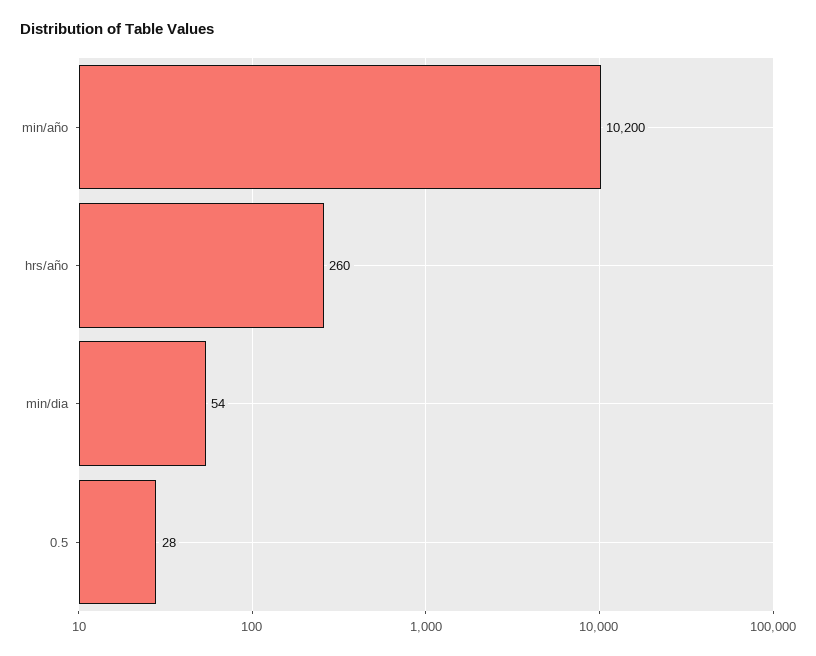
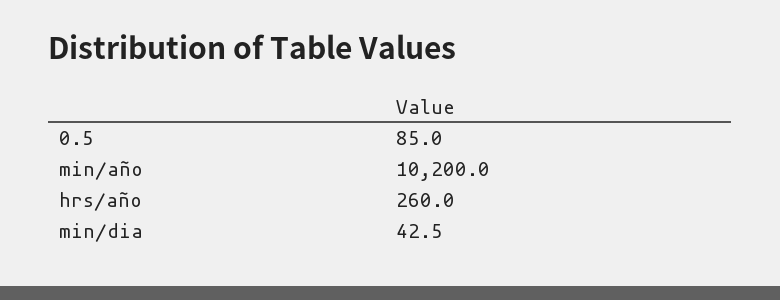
min/dia: 54 -> 42.5
0.5: 28 -> 85

